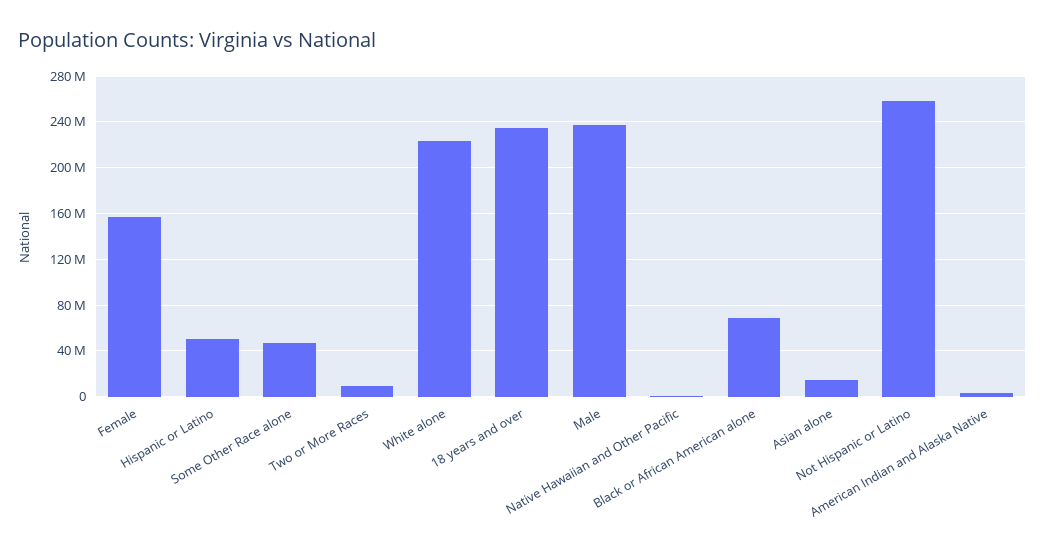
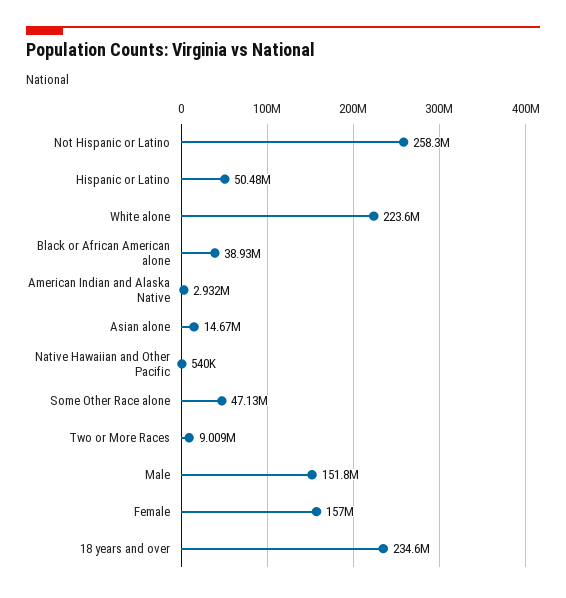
Male: 240000000 -> 151800000
Black or African American alone: 70000000 -> 38930000

